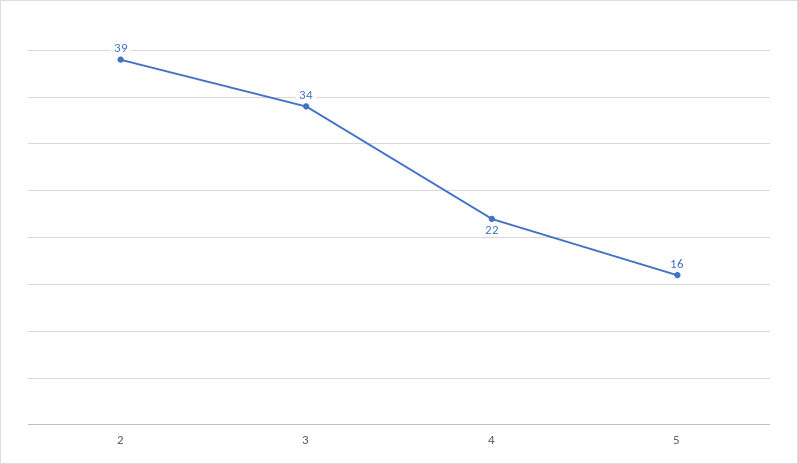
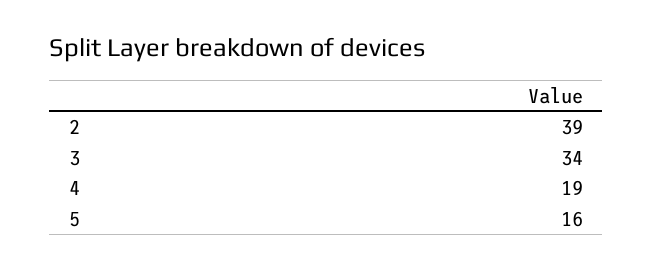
4: 22 -> 19

